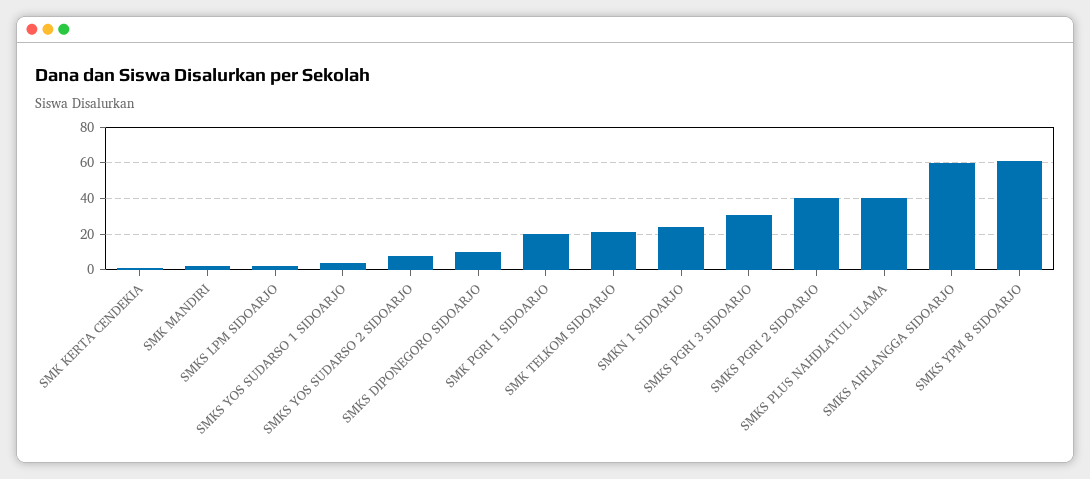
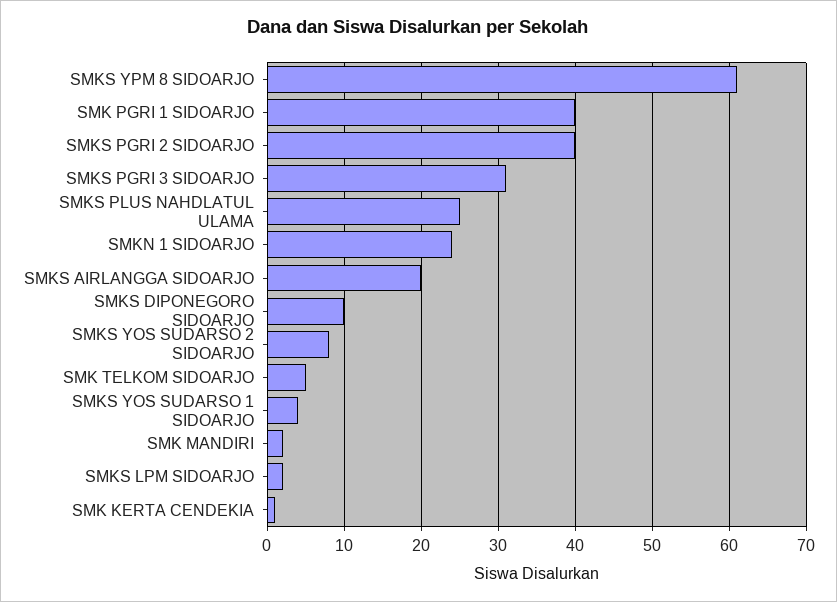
SMK PGRI 1 SIDOARJO: 20 -> 40
SMK TELKOM SIDOARJO: 20 -> 5
SMKS PLUS NAHDLATUL ULAMA: 40 -> 25
SMKS AIRLANGGA SIDOARJO: 60 -> 20

